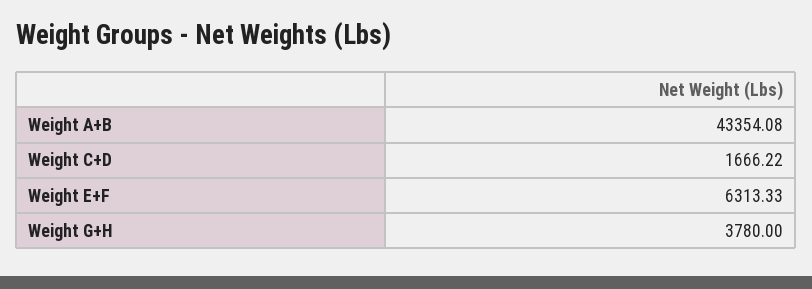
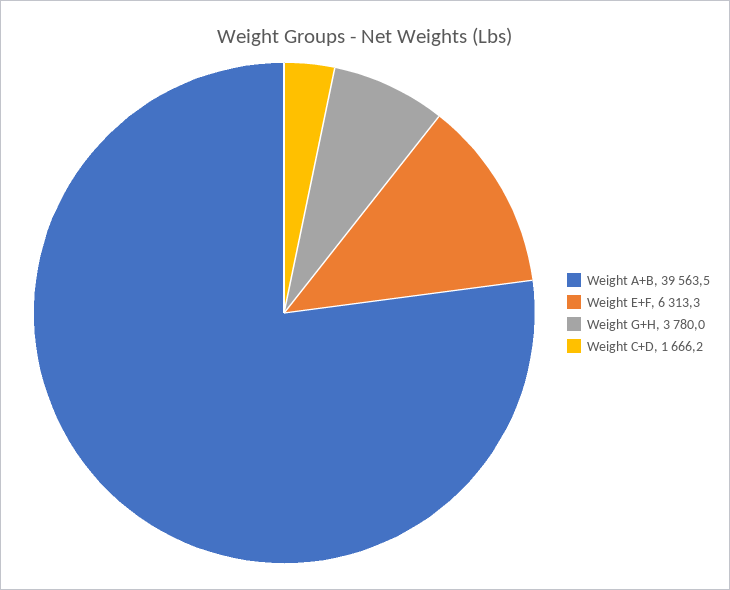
Weight A+B: 43354.08 -> 39563.5

